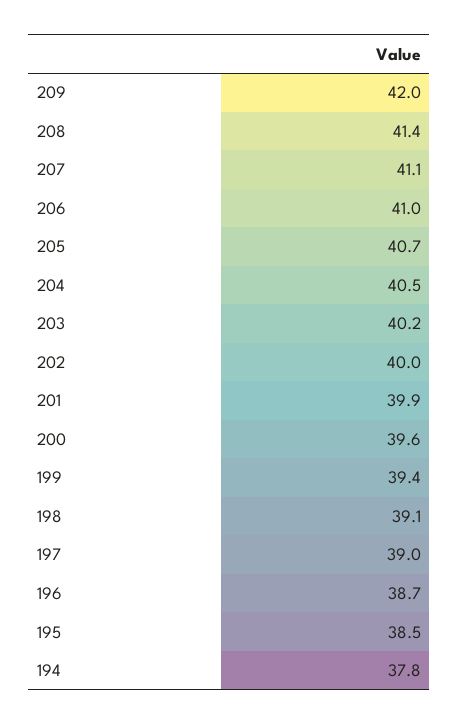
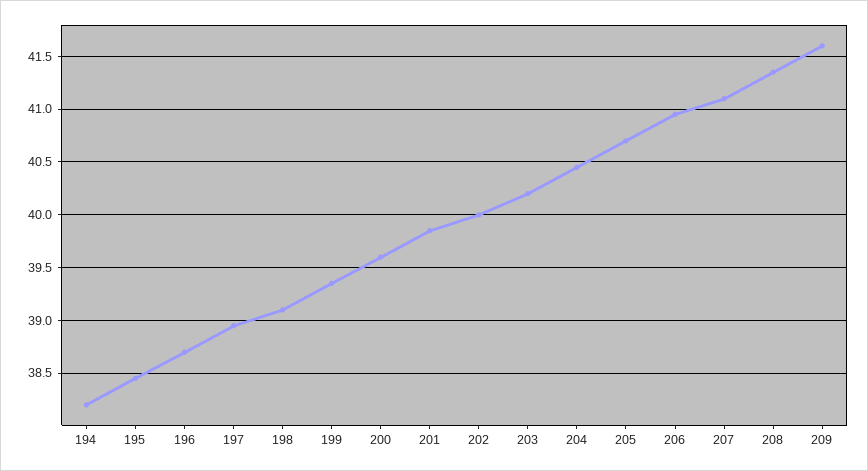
209: 42 -> 41.6
194: 37.8 -> 38.2

